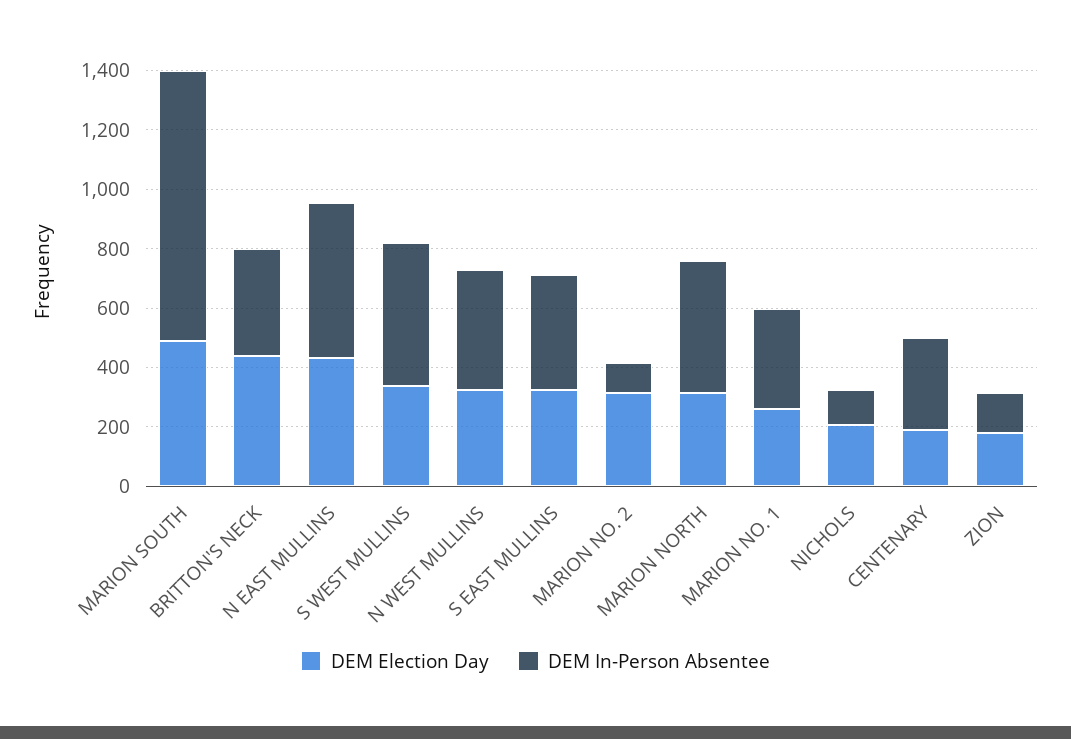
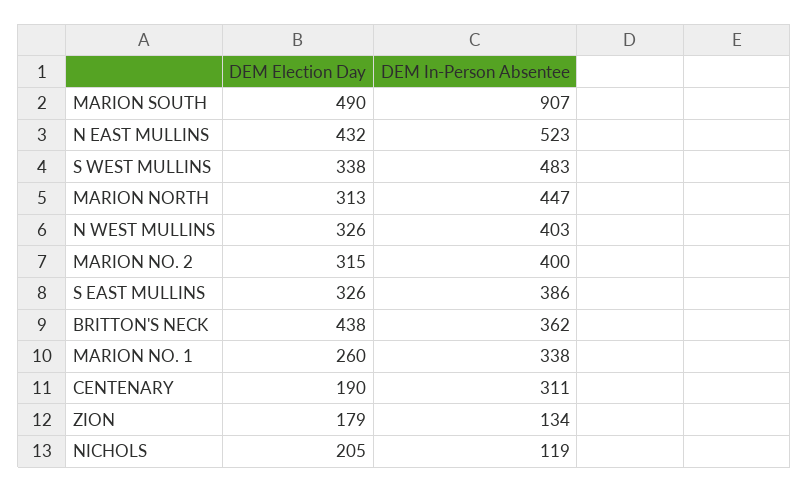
DEM In-Person Absentee, MARION NO. 2: 100 -> 400

